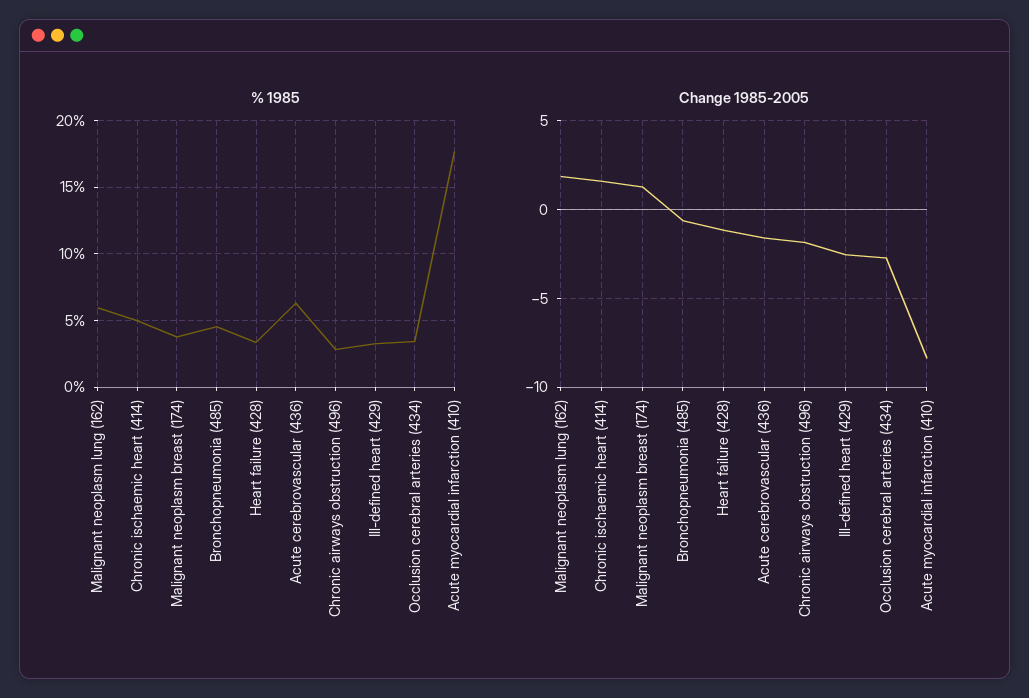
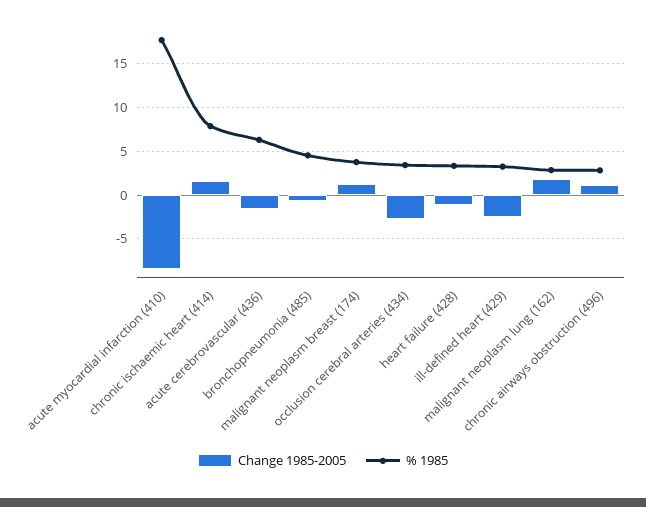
% 1985, Malignant neoplasm lung (162): 6 -> 3
% 1985, Chronic ischaemic heart (414): 5 -> 8
Change 1985-2005, Chronic airways obstruction (496): -2 -> 1

